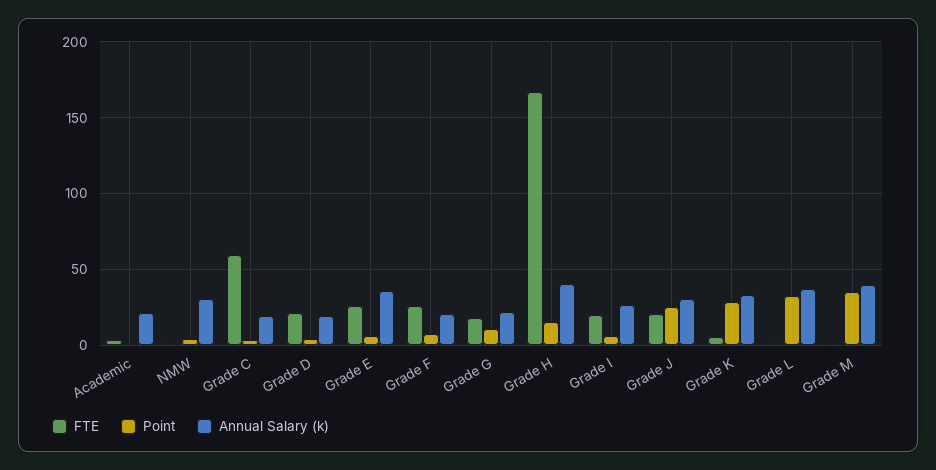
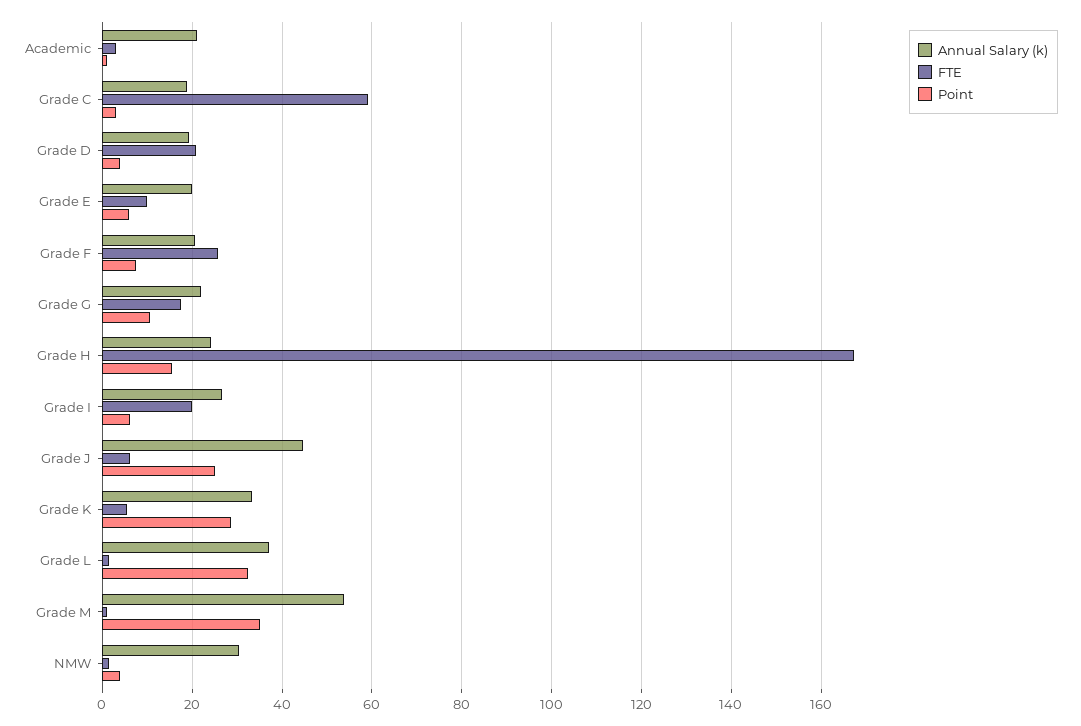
FTE, Grade E: 25 -> 10
Annual Salary (k), Grade E: 35 -> 20
Annual Salary (k), Grade H: 40 -> 24
FTE, Grade J: 20 -> 6
Annual Salary (k), Grade J: 30 -> 44
Annual Salary (k), Grade M: 40 -> 54

